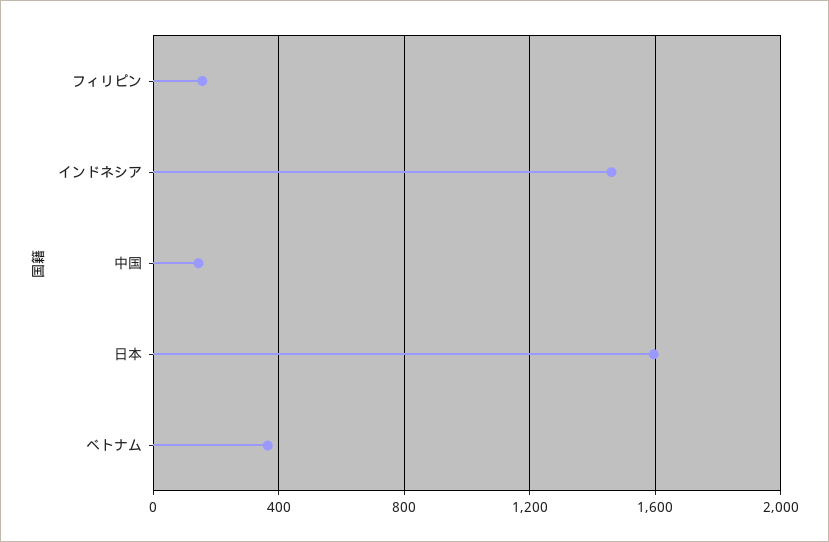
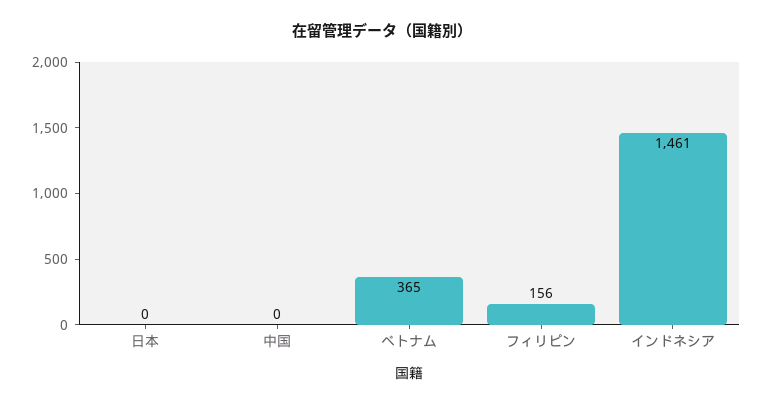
中国: 150 -> 0
日本: 1600 -> 0

